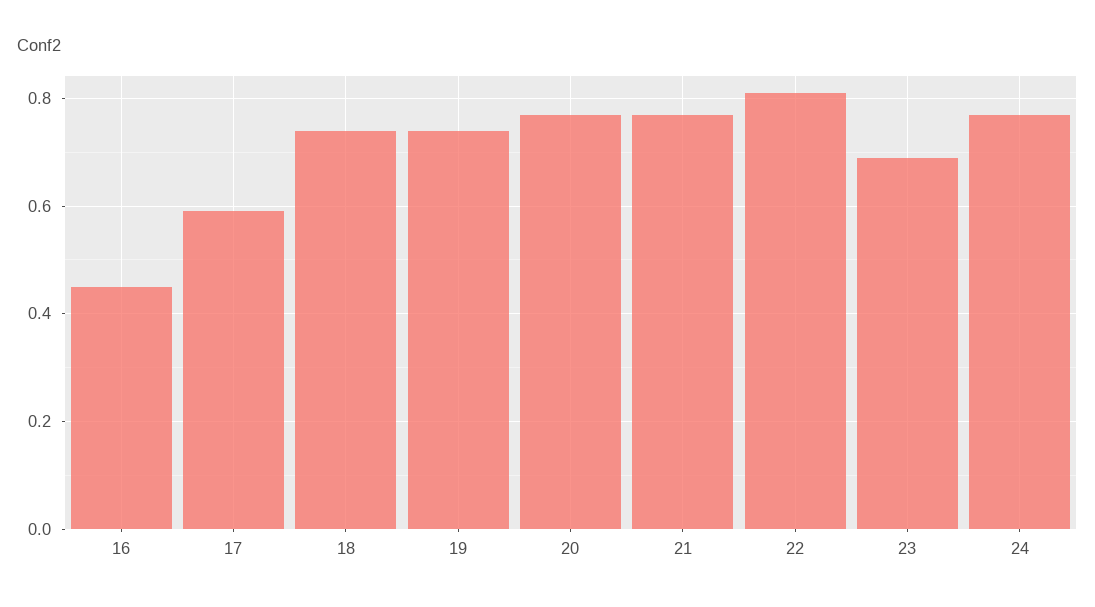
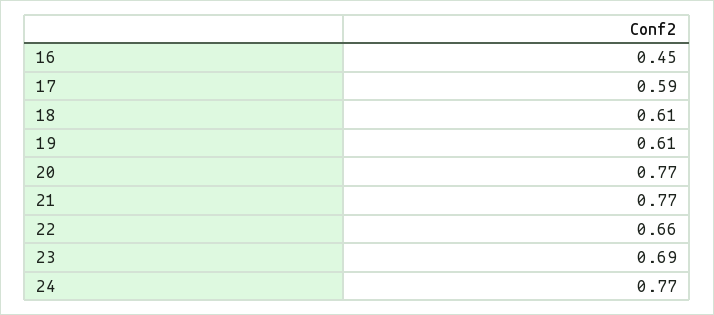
18: 0.75 -> 0.61
19: 0.75 -> 0.61
22: 0.8 -> 0.66

